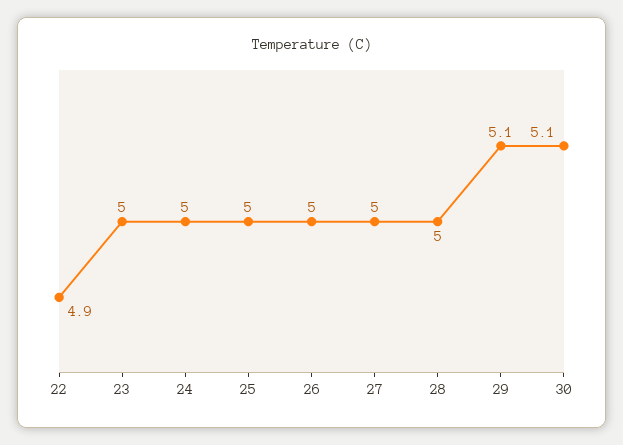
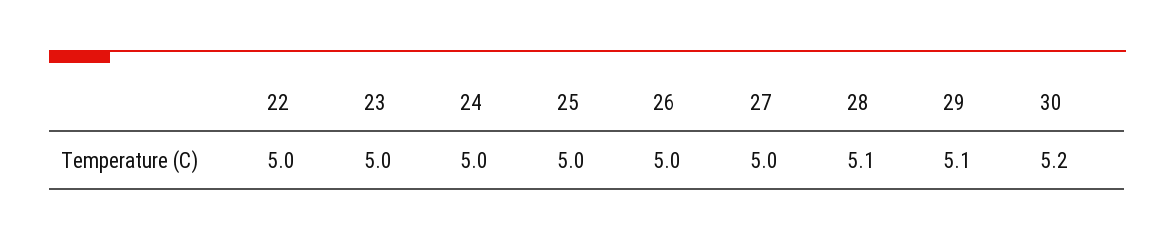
22: 4.9 -> 5
28: 5 -> 5.1
30: 5.1 -> 5.2

